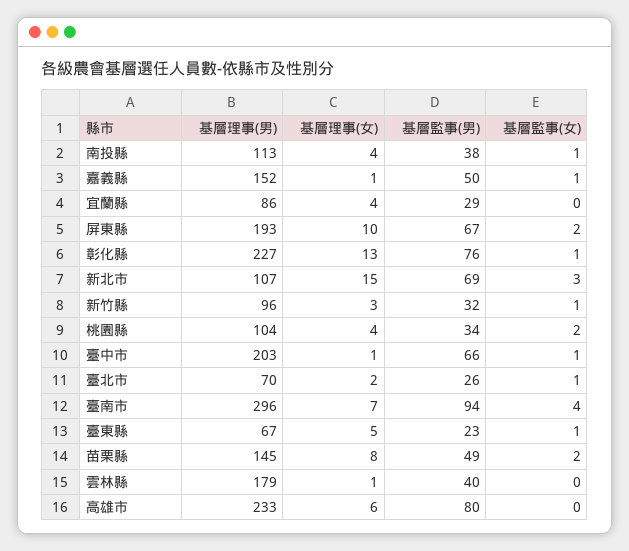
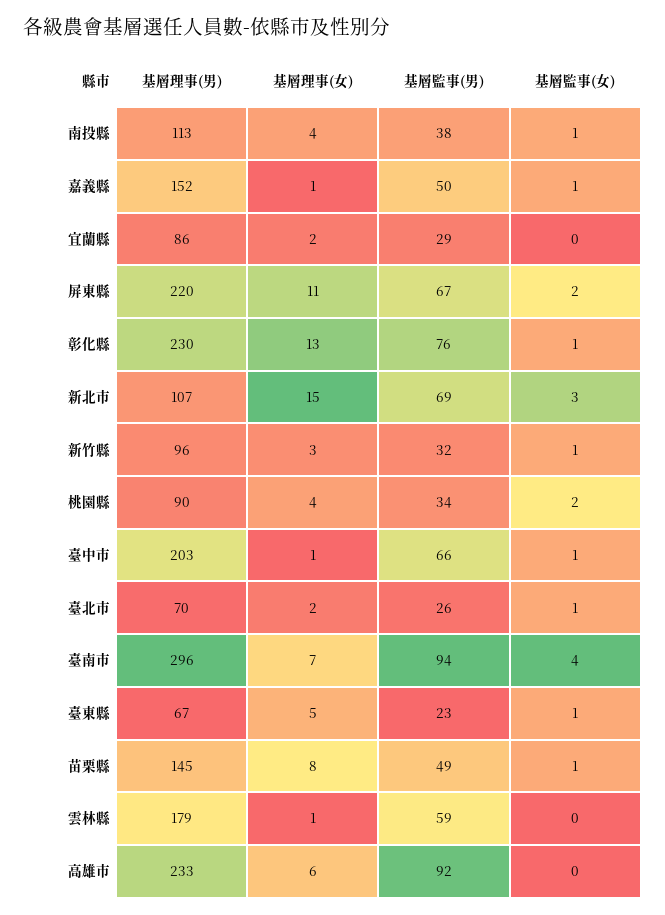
基層理事(女), 宜蘭縣: 4 -> 2
基層理事(男), 屏東縣: 193 -> 220
基層理事(女), 屏東縣: 10 -> 11
基層理事(男), 彰化縣: 227 -> 230
基層理事(男), 桃園縣: 104 -> 90
基層監事(女), 苗栗縣: 2 -> 1
基層監事(男), 雲林縣: 40 -> 59
基層監事(男), 高雄市: 80 -> 92

